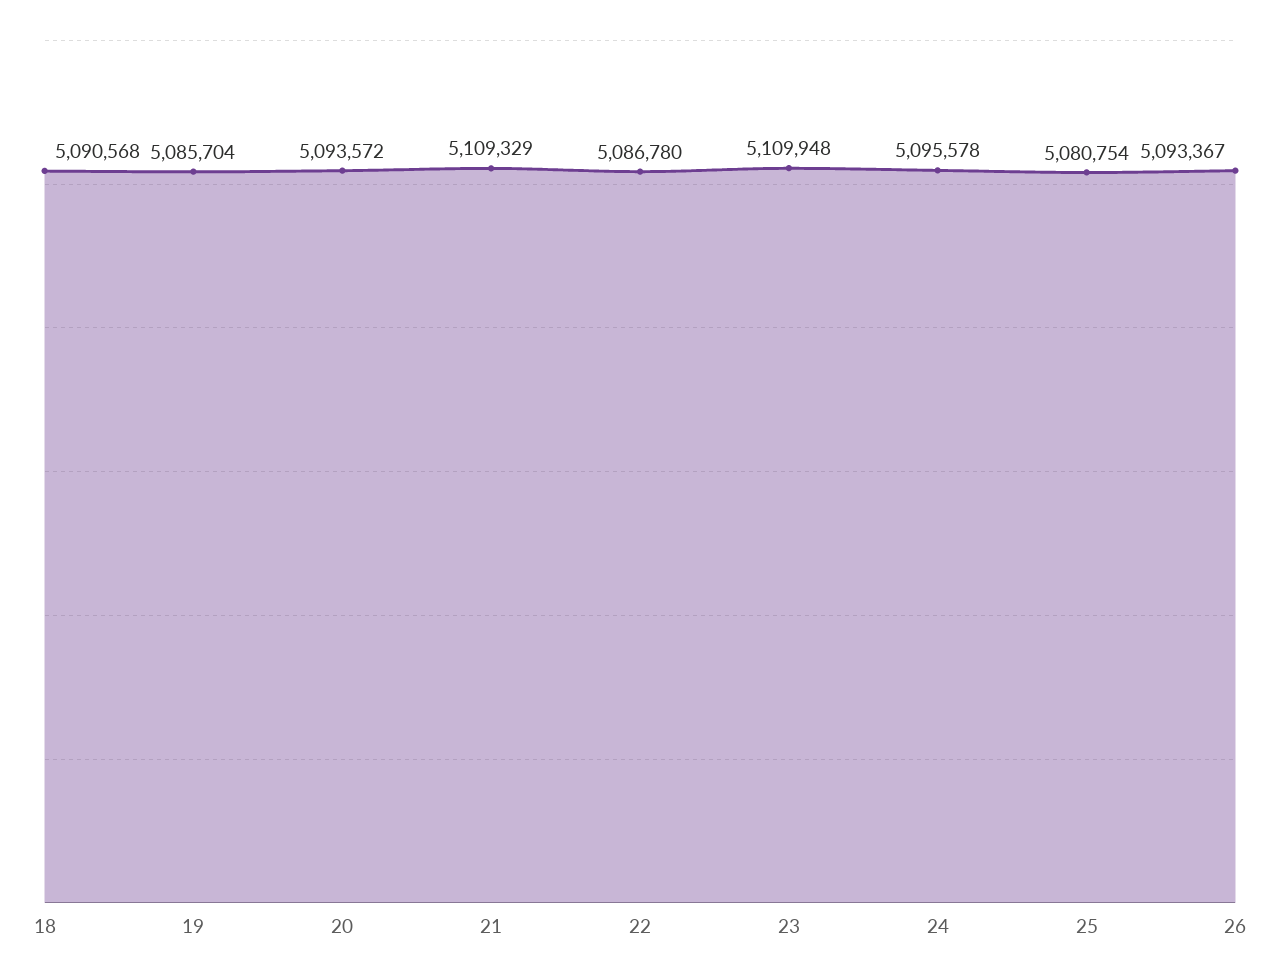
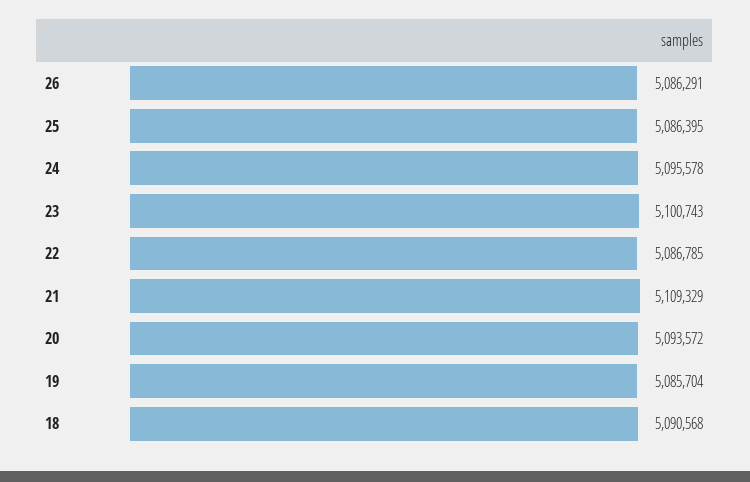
22: 5086780 -> 5086785
23: 5109948 -> 5100743
25: 5080754 -> 5086395
26: 5093367 -> 5086291

